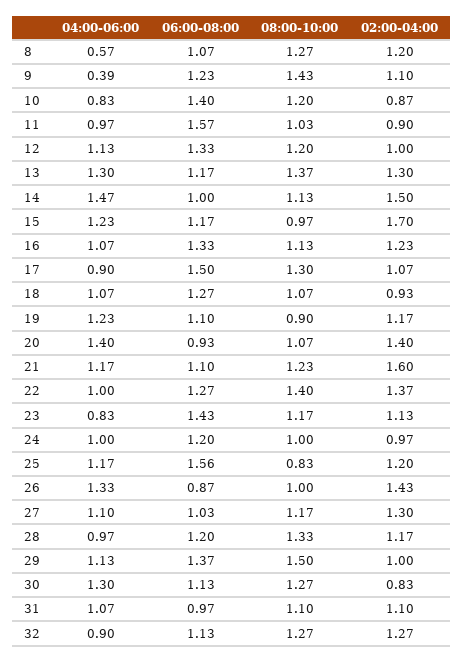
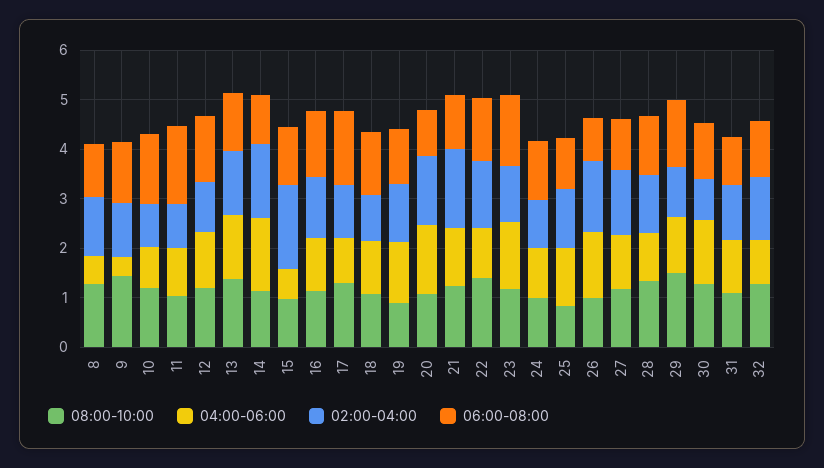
04:00-06:00, 15: 1.23 -> 0.6
04:00-06:00, 23: 0.83 -> 1.4
06:00-08:00, 25: 1.56 -> 1

